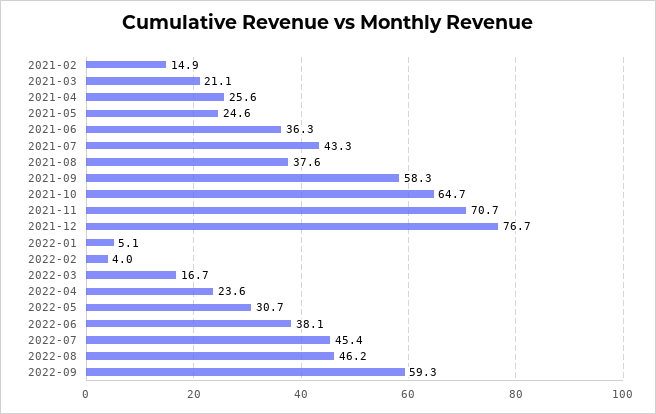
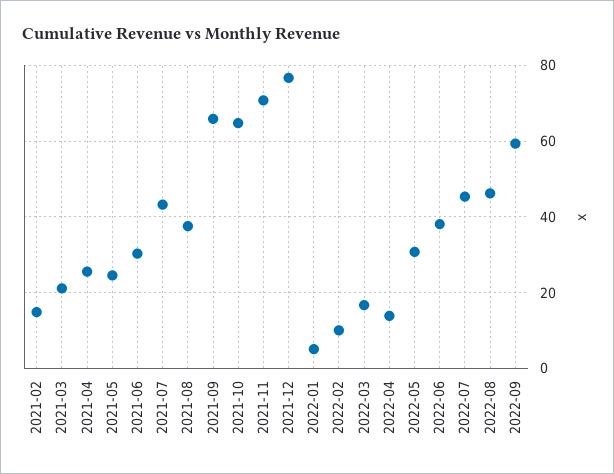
2021-06: 36.3 -> 30
2021-09: 58.3 -> 66
2022-02: 4 -> 10
2022-04: 23.6 -> 14

